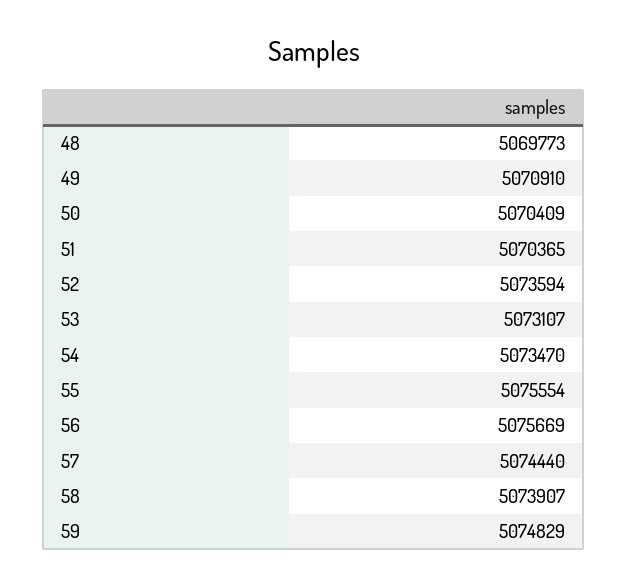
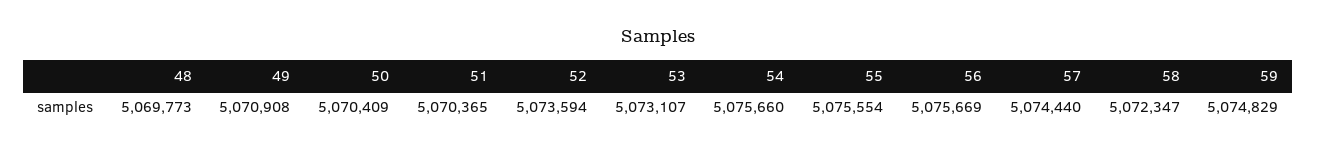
49: 5070910 -> 5070908
54: 5073470 -> 5075660
58: 5073907 -> 5072347

